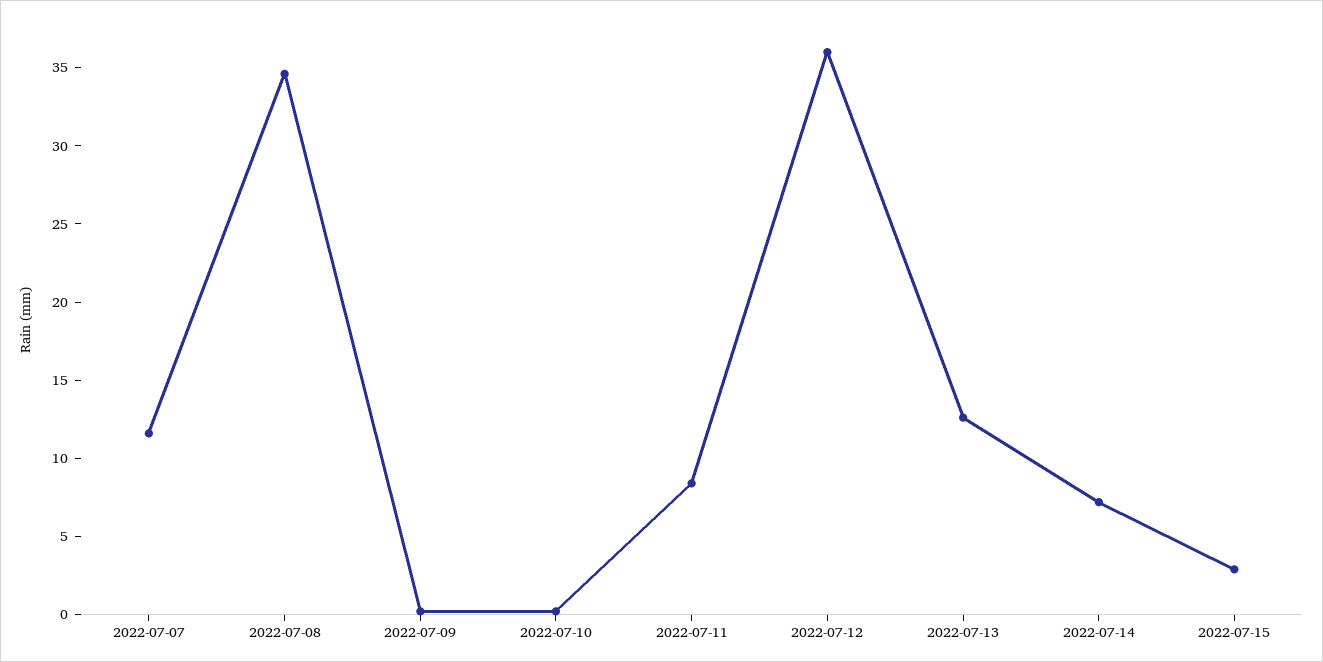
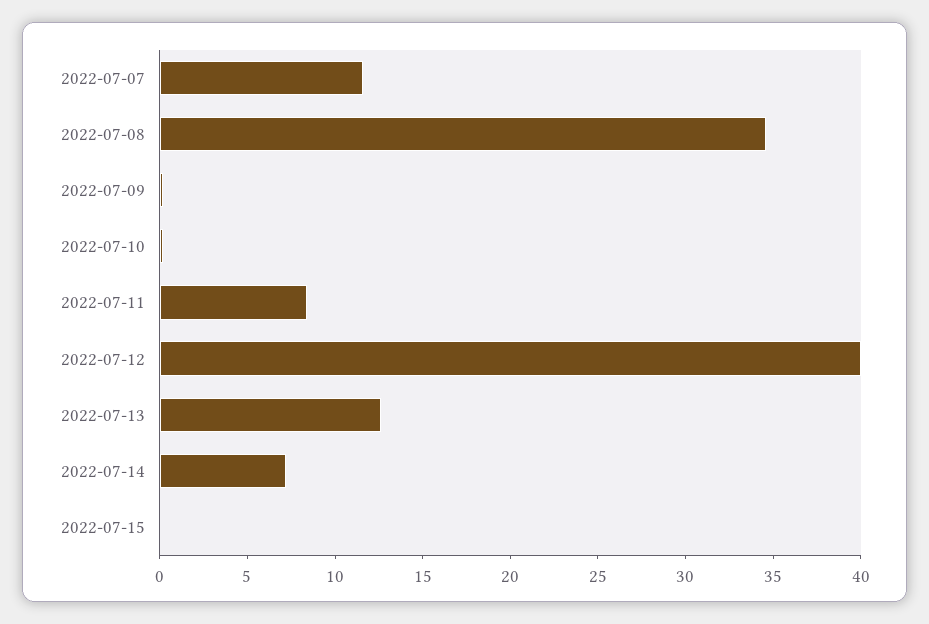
2022-07-12: 36 -> 40
2022-07-15: 3 -> 0

